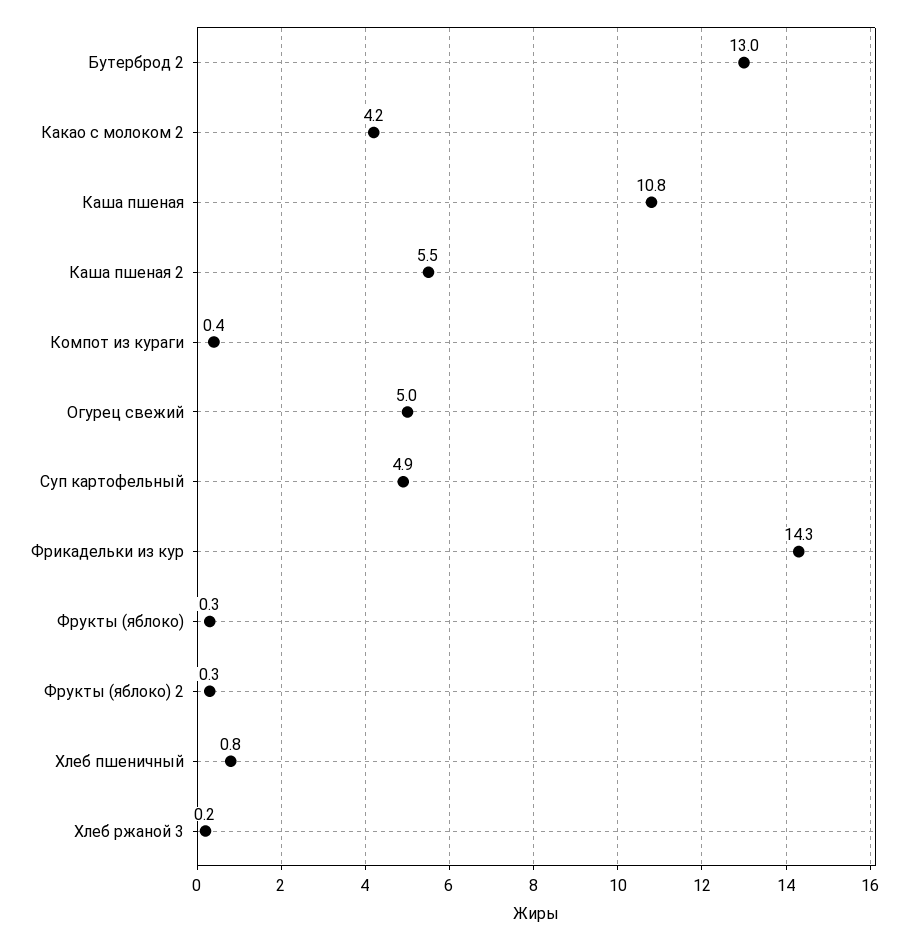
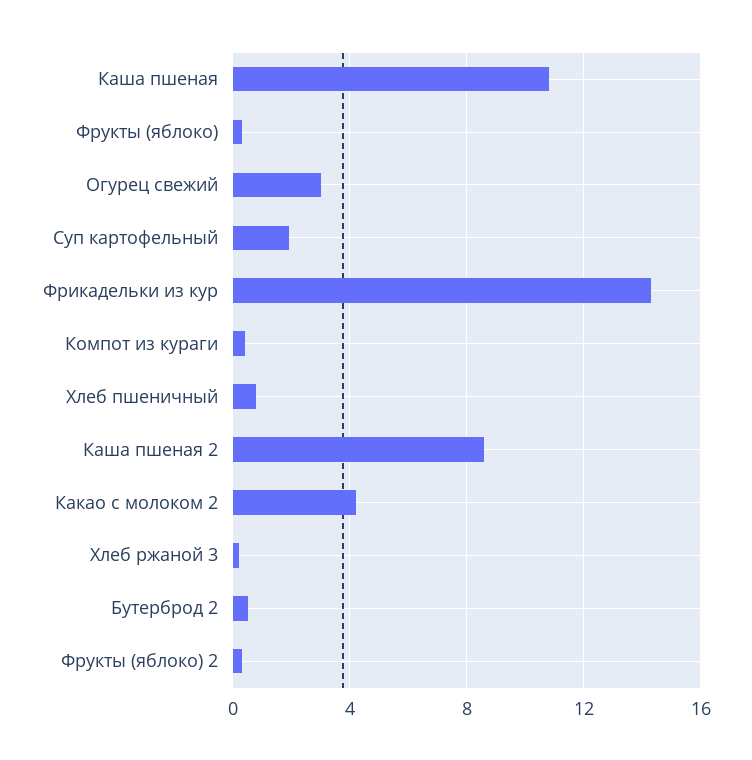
Бутерброд 2: 13 -> 0.5
Каша пшеная 2: 5.5 -> 8.5
Огурец свежий: 5 -> 3
Суп картофельный: 4.9 -> 2

